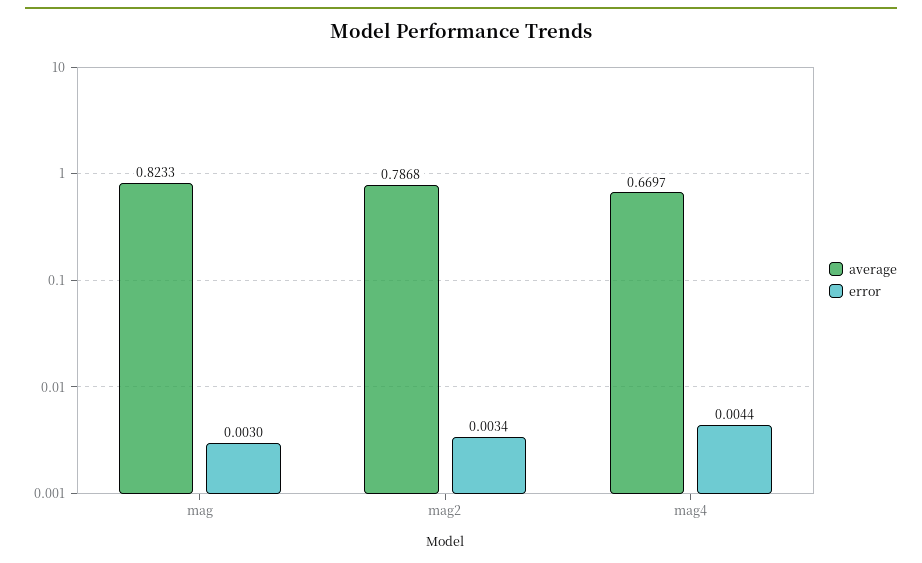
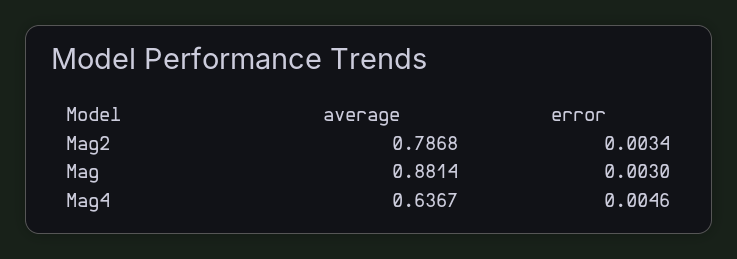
average, mag: 0.8233 -> 0.8814
average, mag4: 0.6697 -> 0.6367
error, mag4: 0.0044 -> 0.0046

